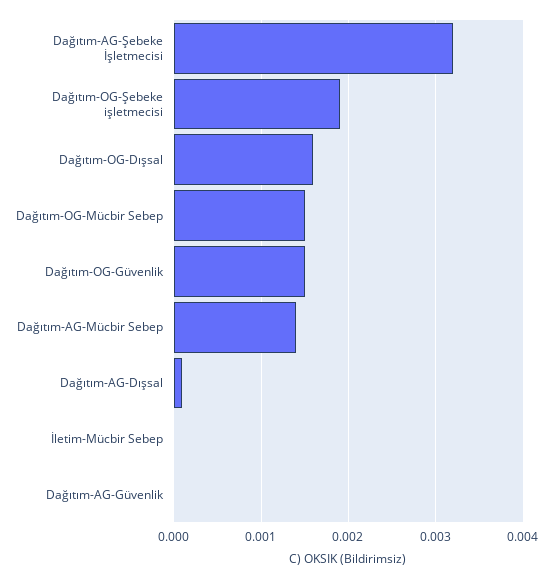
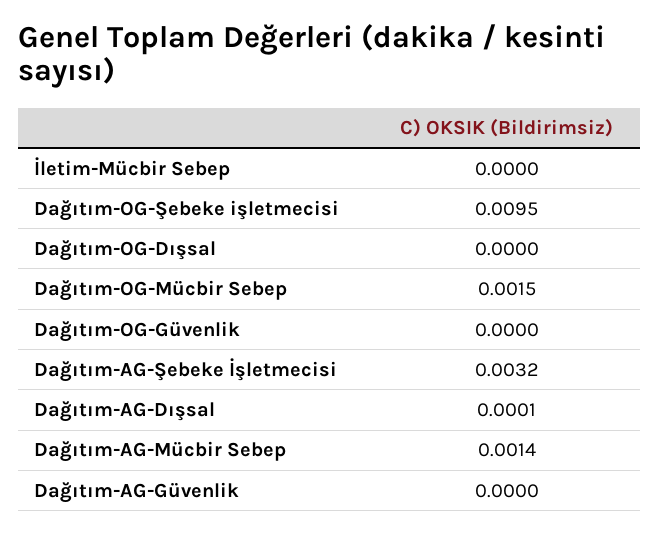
Dağıtım-OG-Şebeke işletmecisi: 0.0019 -> 0.0095
Dağıtım-OG-Dışsal: 0.0016 -> 0
Dağıtım-OG-Güvenlik: 0.0015 -> 0

